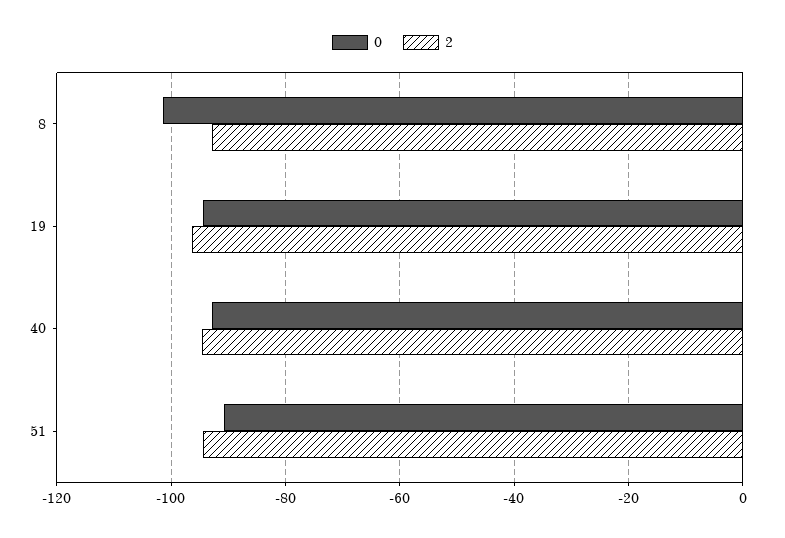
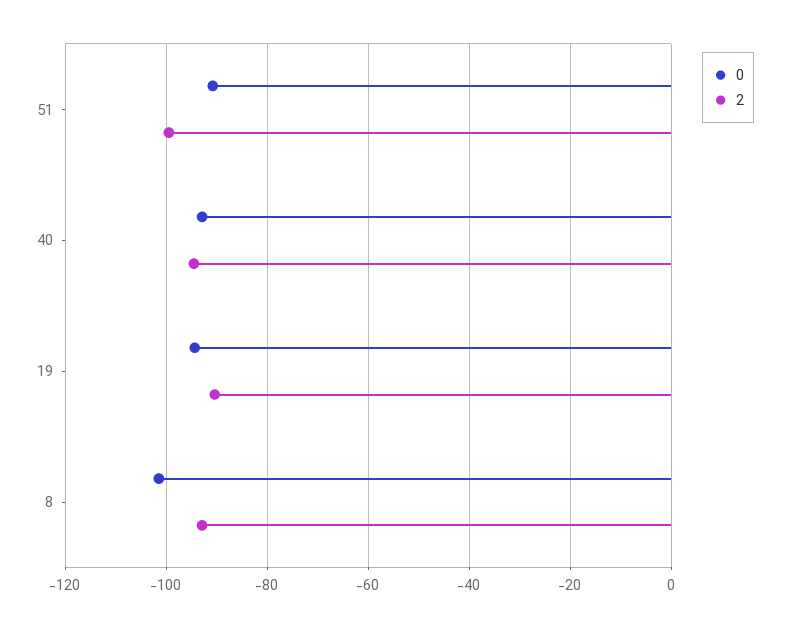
2, 19: -96 -> -90
2, 51: -94 -> -100

